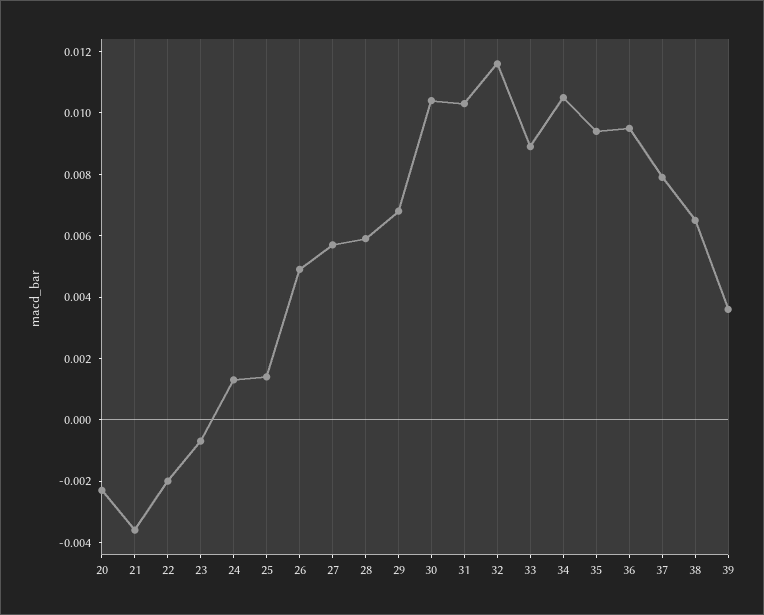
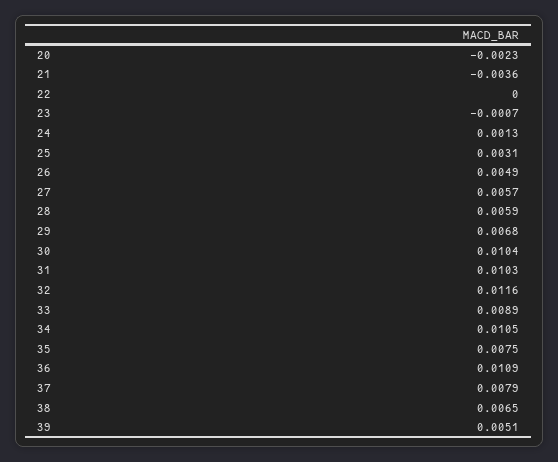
22: -0.002 -> 0
25: 0.0015 -> 0.0031
35: 0.0095 -> 0.0075
36: 0.0095 -> 0.0109
39: 0.0035 -> 0.0051

